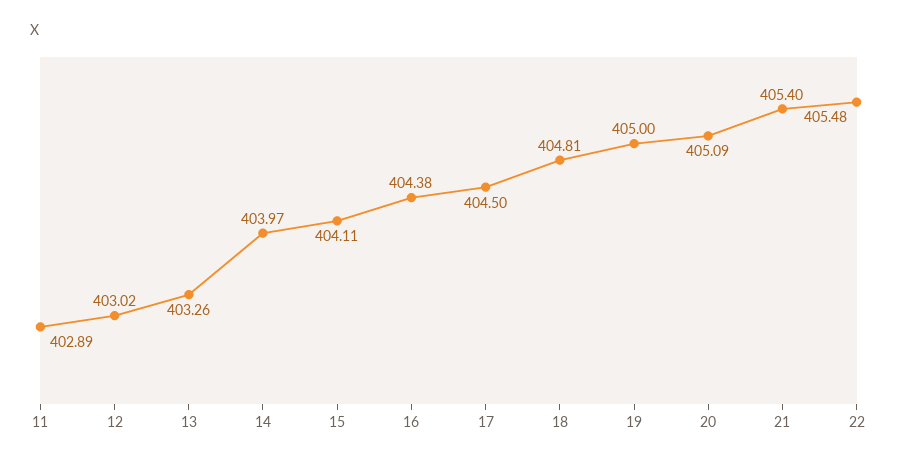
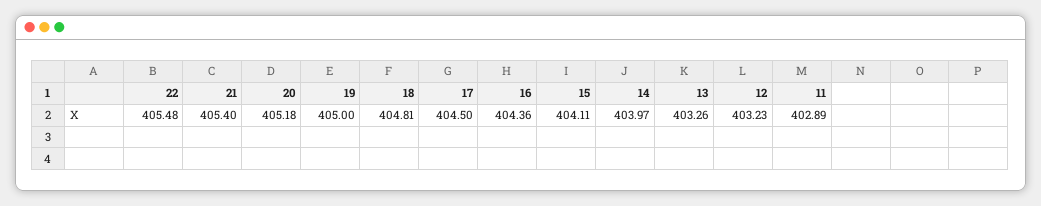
12: 403.02 -> 403.23
16: 404.38 -> 404.36
20: 405.09 -> 405.18

